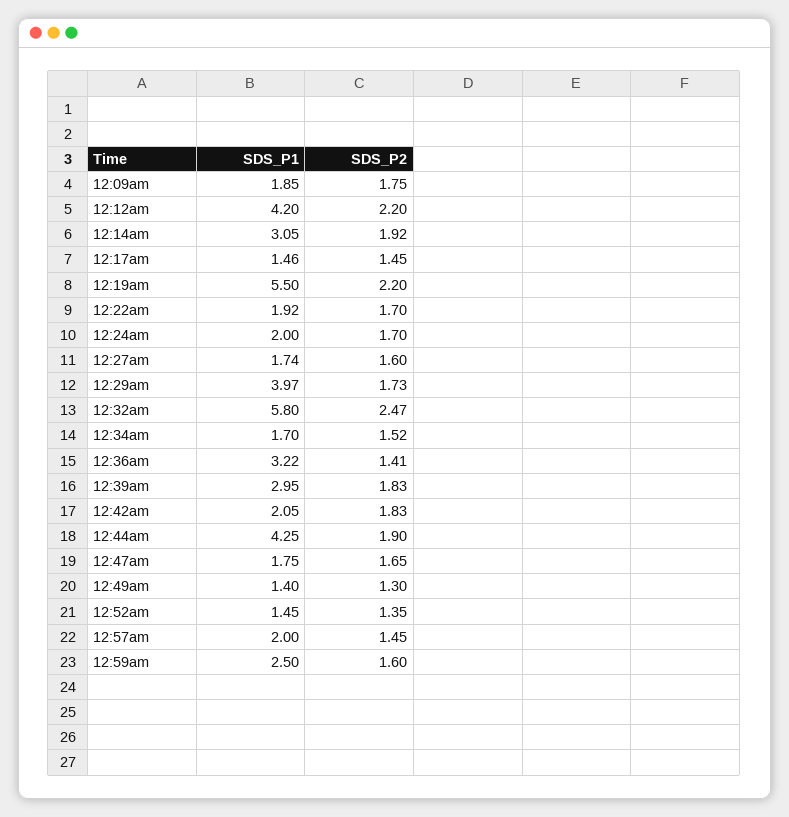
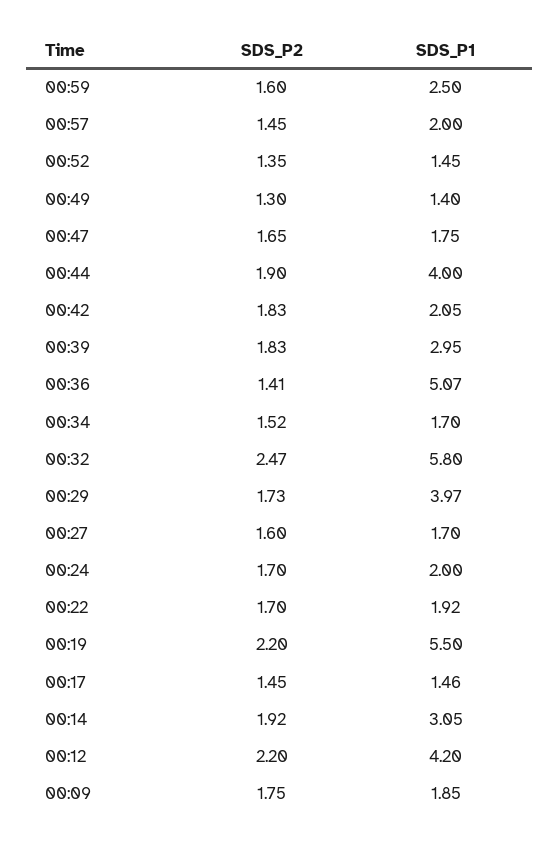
SDS_P1, 12:27am: 1.74 -> 1.7
SDS_P1, 12:36am: 3.22 -> 5.07
SDS_P1, 12:44am: 4.25 -> 4

